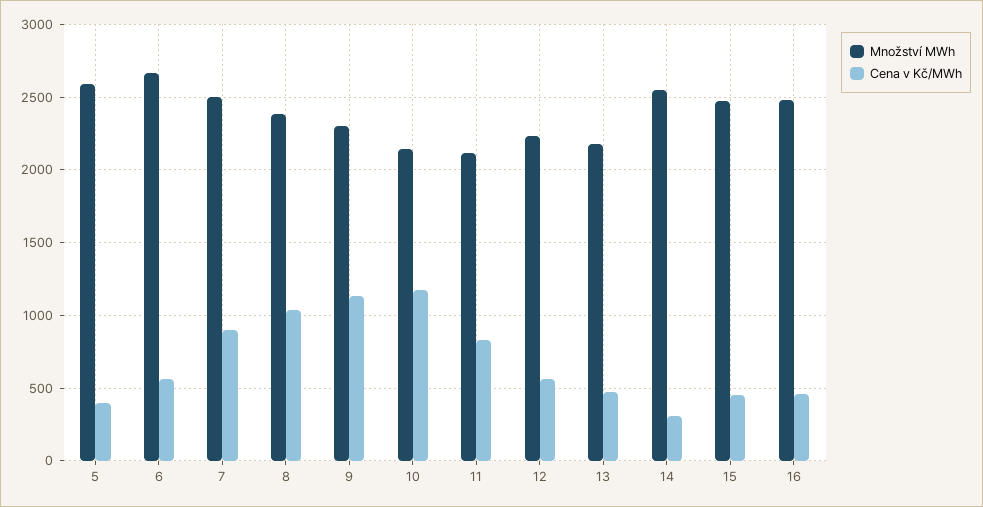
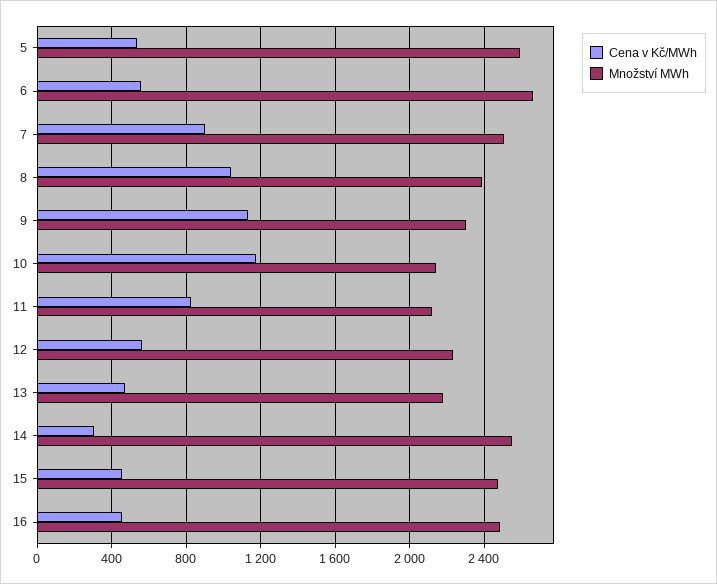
Cena v Kč/MWh, 5: 400 -> 550

